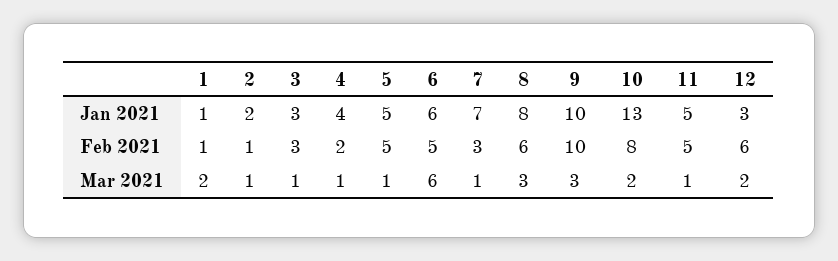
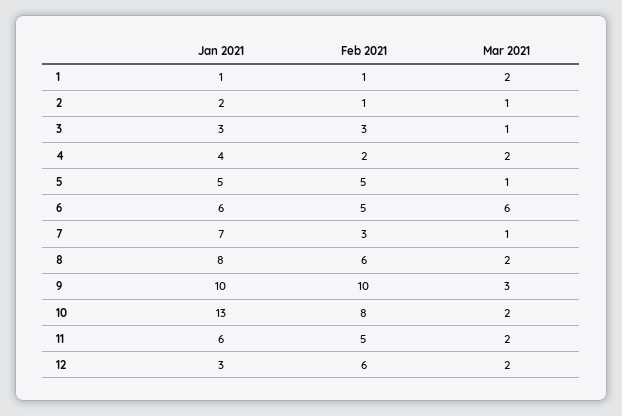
11, Jan 2021: 5 -> 6
4, Mar 2021: 1 -> 2
8, Mar 2021: 3 -> 2
11, Mar 2021: 1 -> 2

